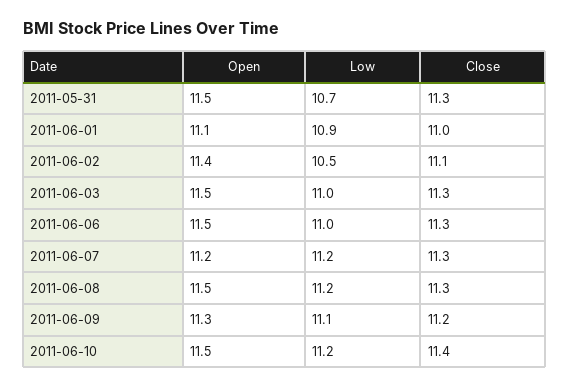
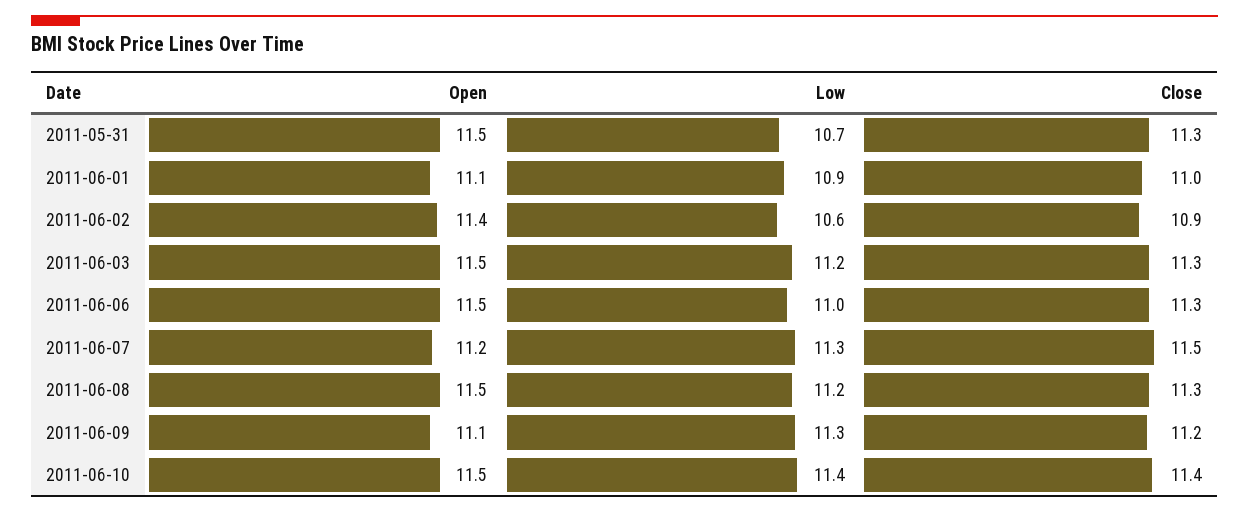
Low, 2011-06-02: 10.5 -> 10.6
Close, 2011-06-02: 11.1 -> 10.9
Low, 2011-06-03: 11 -> 11.2
Low, 2011-06-07: 11.2 -> 11.3
Close, 2011-06-07: 11.3 -> 11.5
Open, 2011-06-09: 11.3 -> 11.1
Low, 2011-06-09: 11.1 -> 11.3
Low, 2011-06-10: 11.2 -> 11.4

